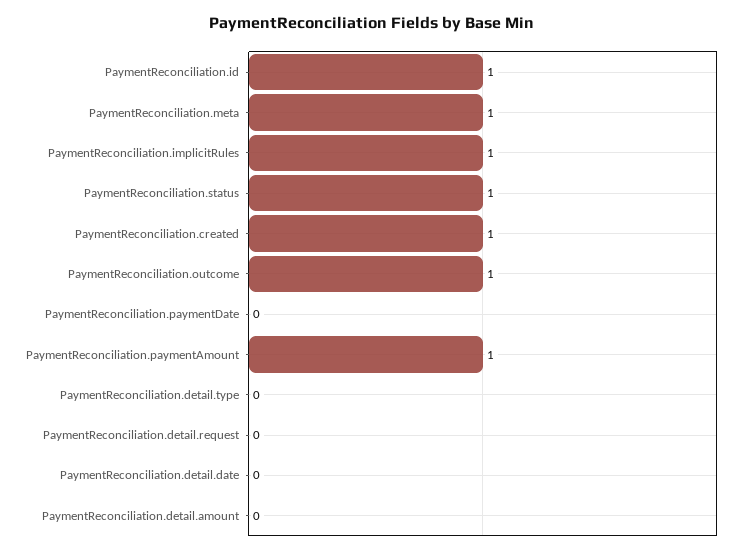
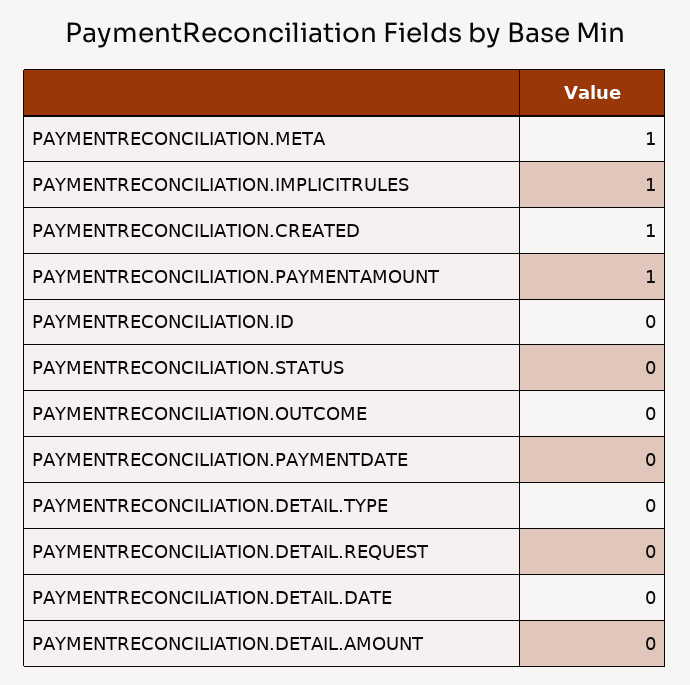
PaymentReconciliation.id: 1 -> 0
PaymentReconciliation.status: 1 -> 0
PaymentReconciliation.outcome: 1 -> 0

